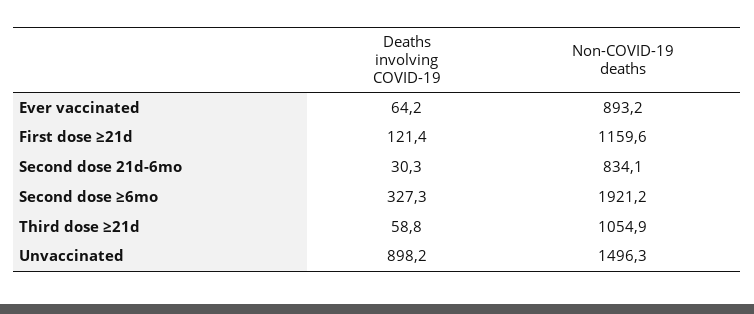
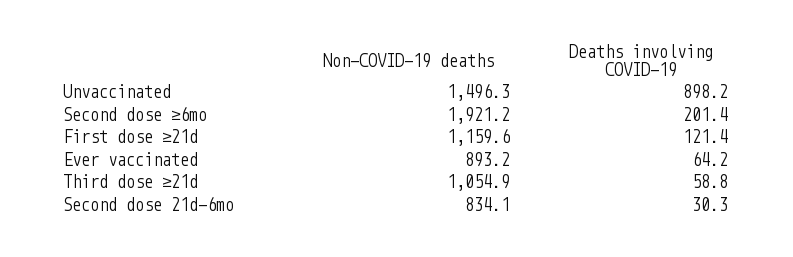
Deaths involving COVID-19, Second dose ≥6mo: 327.3 -> 201.4

